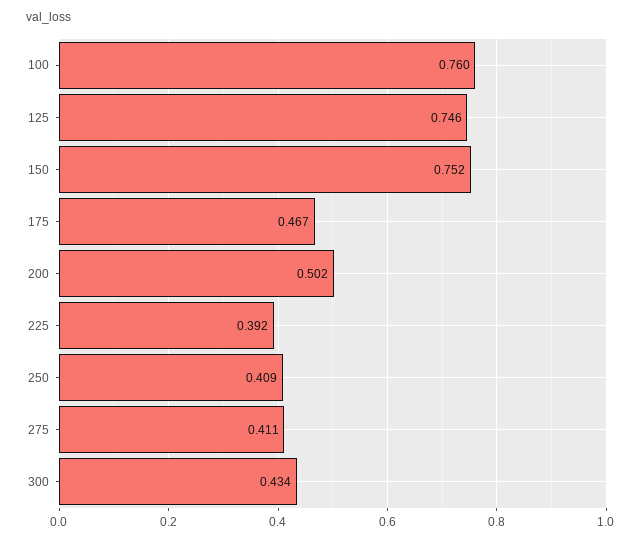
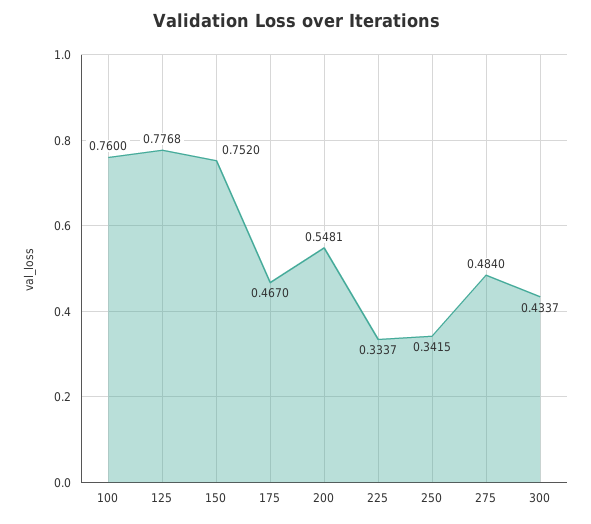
125: 0.746 -> 0.7768
200: 0.502 -> 0.5481
225: 0.392 -> 0.3337
250: 0.409 -> 0.3415
275: 0.411 -> 0.484

